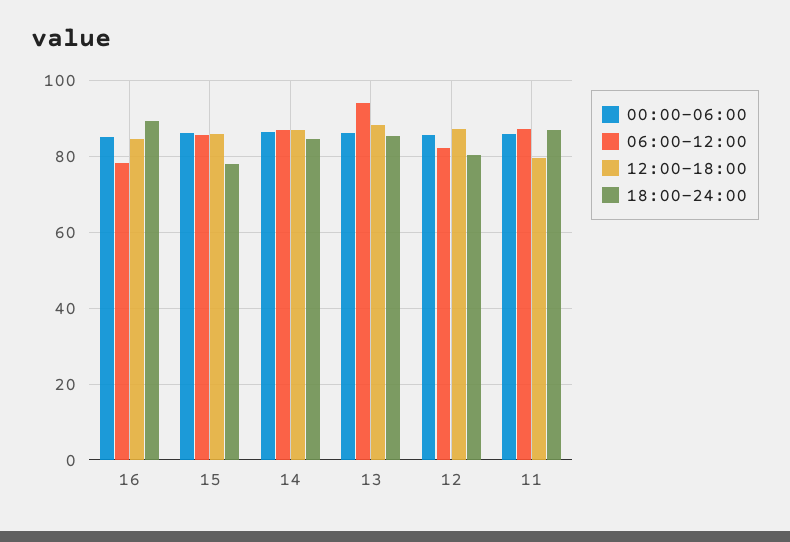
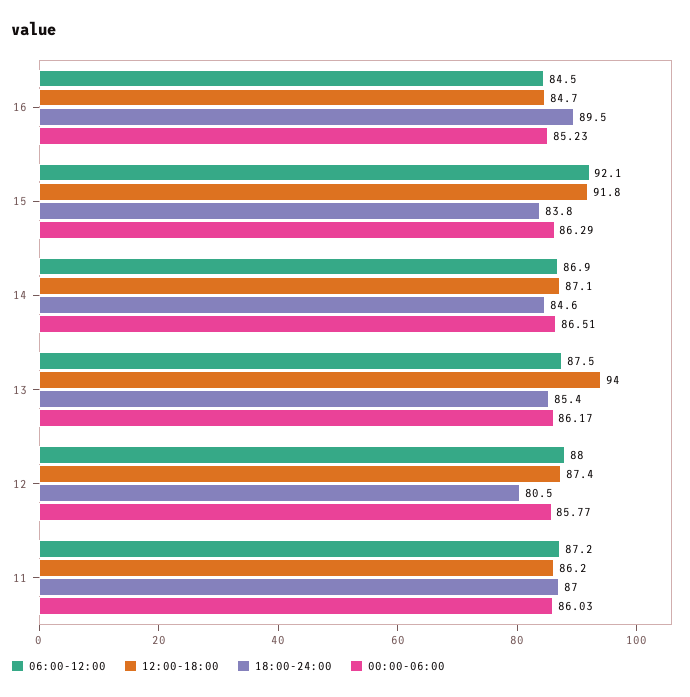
06:00-12:00, 16: 78 -> 84.5
06:00-12:00, 15: 86 -> 92.1
12:00-18:00, 15: 86 -> 91.8
18:00-24:00, 15: 78 -> 83.8
06:00-12:00, 13: 94 -> 87.5
12:00-18:00, 13: 88 -> 94
06:00-12:00, 12: 82 -> 88
12:00-18:00, 11: 80 -> 86.2

